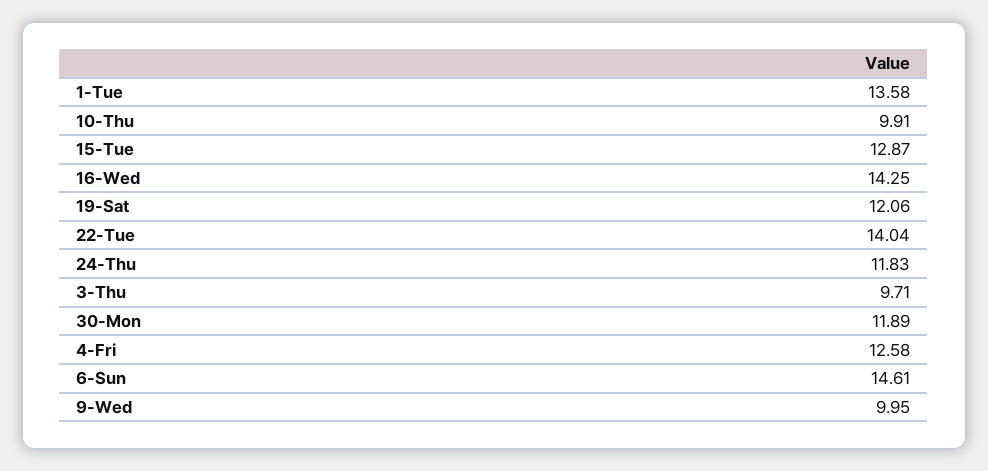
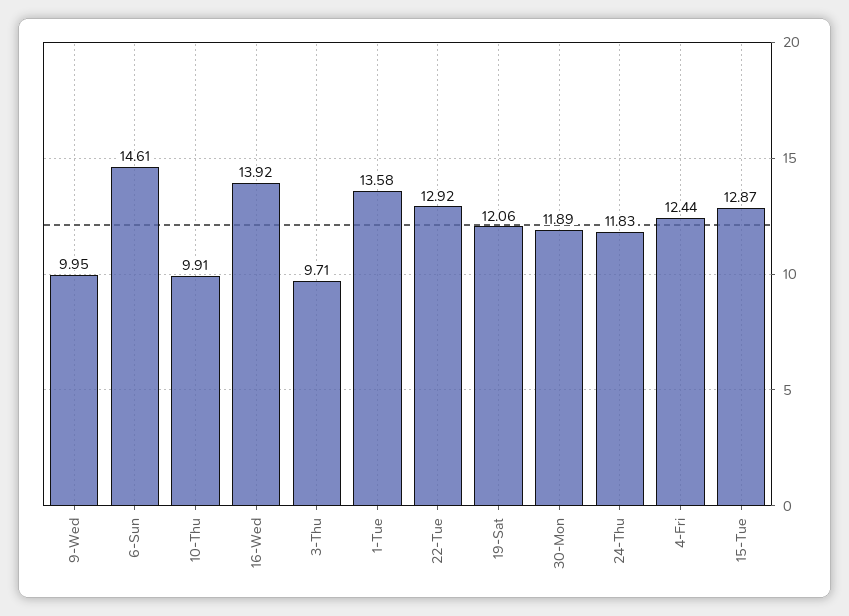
16-Wed: 14.25 -> 13.92
22-Tue: 14.04 -> 12.92
4-Fri: 12.58 -> 12.44

